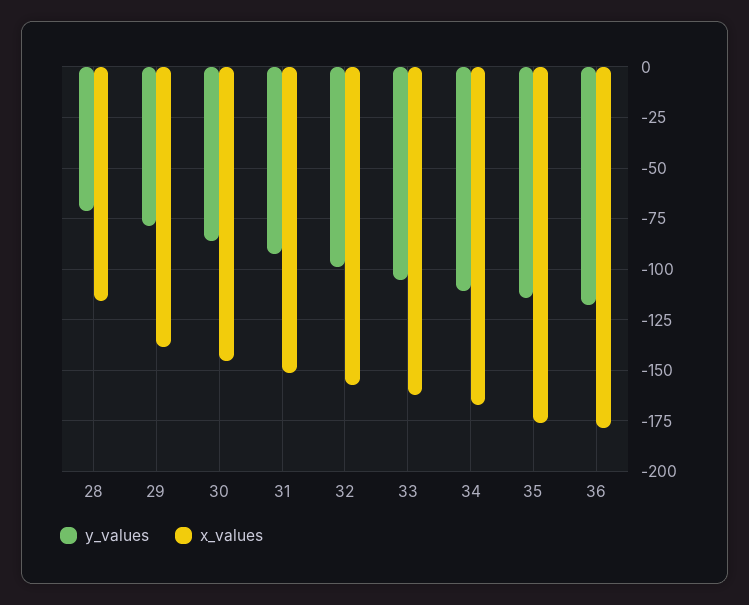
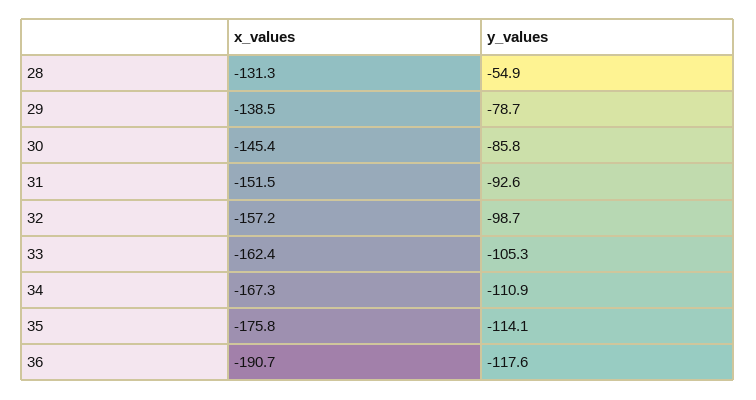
y_values, 28: -70 -> -54.9
x_values, 28: -115 -> -131.3
x_values, 36: -180 -> -190.7

